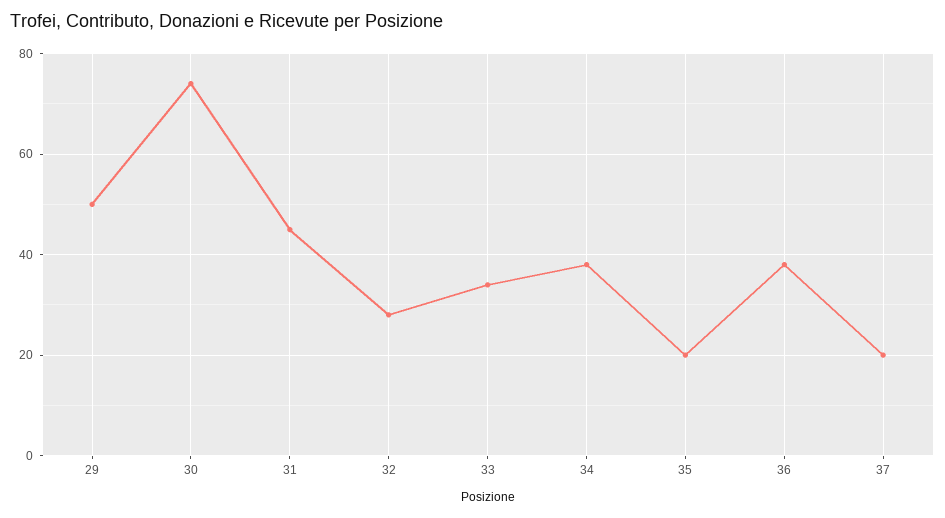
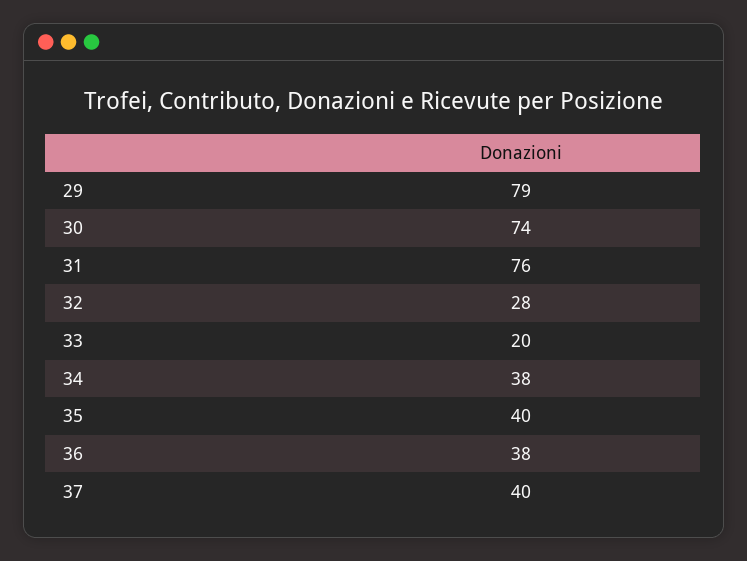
29: 50 -> 79
31: 45 -> 76
33: 35 -> 20
35: 20 -> 40
37: 20 -> 40

